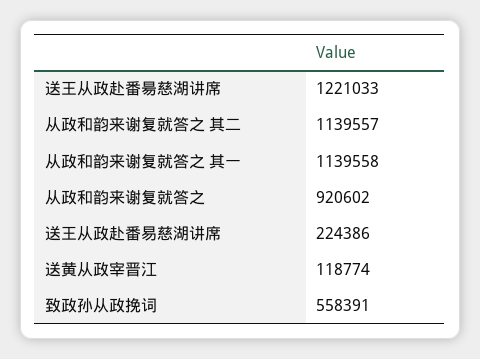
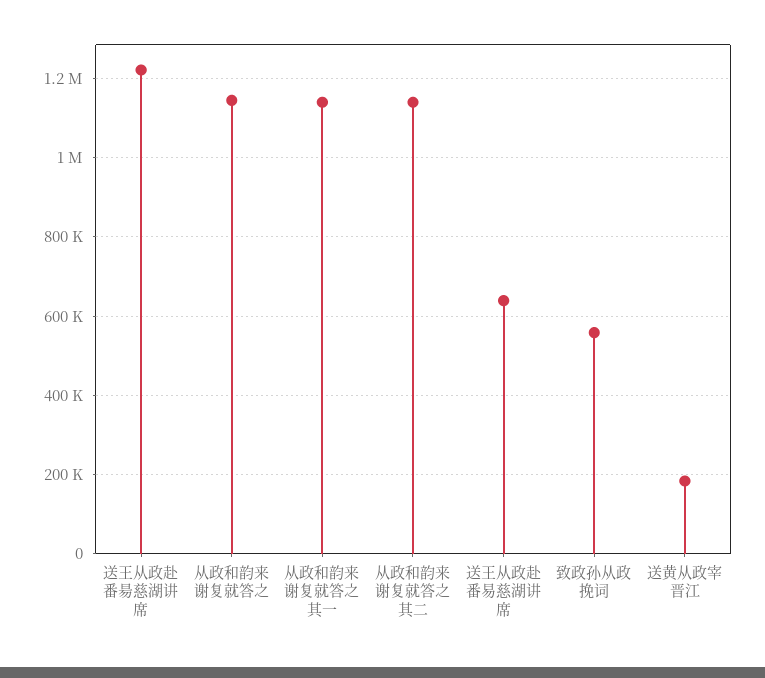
从政和韵来谢复就答之: 920602 -> 1140000
送王从政赴番易慈湖讲席: 224386 -> 640000
送黄从政宰晋江: 118774 -> 180000

